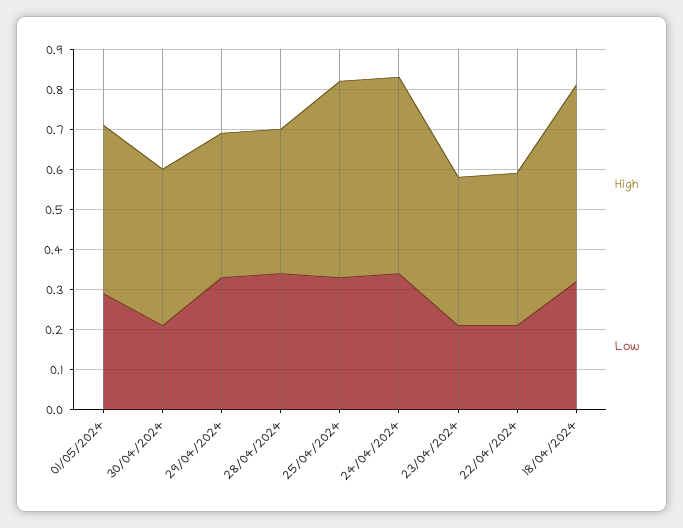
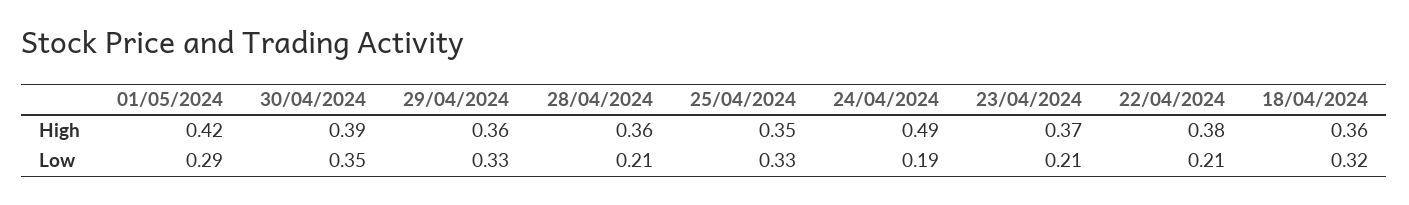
Low, 30/04/2024: 0.2 -> 0.35
Low, 28/04/2024: 0.35 -> 0.21
High, 25/04/2024: 0.5 -> 0.35
Low, 24/04/2024: 0.35 -> 0.19
High, 18/04/2024: 0.5 -> 0.36

